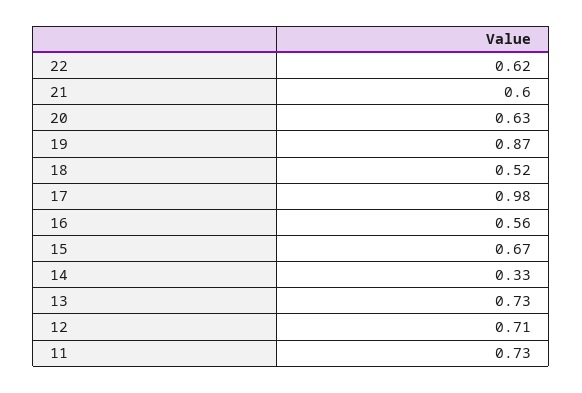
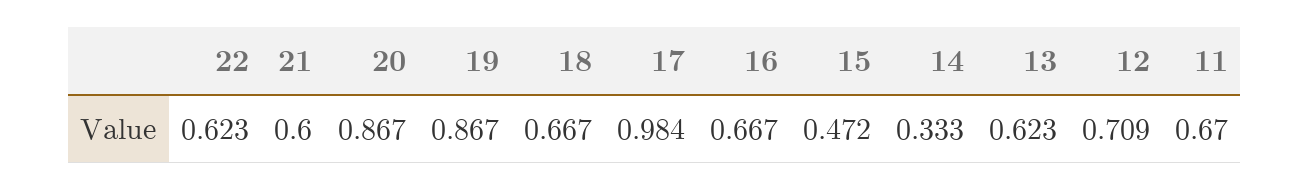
20: 0.63 -> 0.867
18: 0.52 -> 0.667
16: 0.56 -> 0.667
15: 0.67 -> 0.472
13: 0.73 -> 0.623
11: 0.73 -> 0.67

